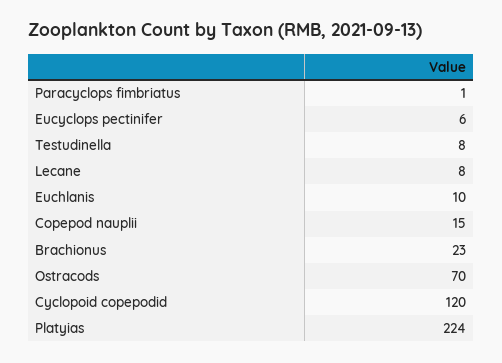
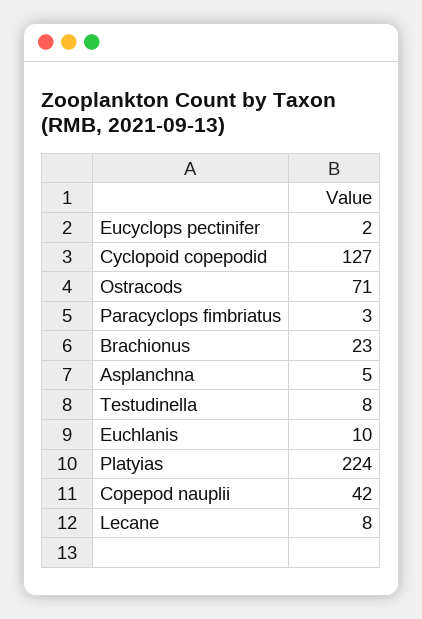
Paracyclops fimbriatus: 1 -> 3
Eucyclops pectinifer: 6 -> 2
Copepod nauplii: 15 -> 42
Ostracods: 70 -> 71
Cyclopoid copepodid: 120 -> 127
Asplanchna: none -> 5

